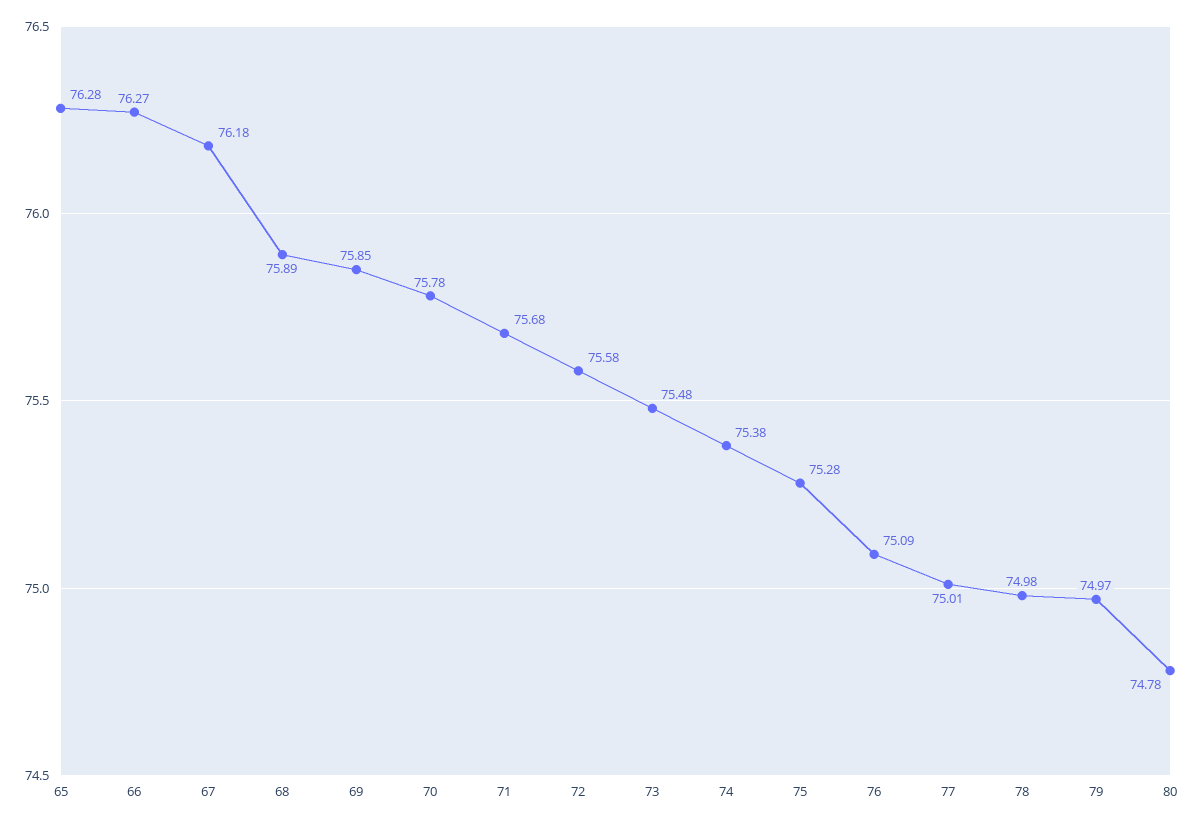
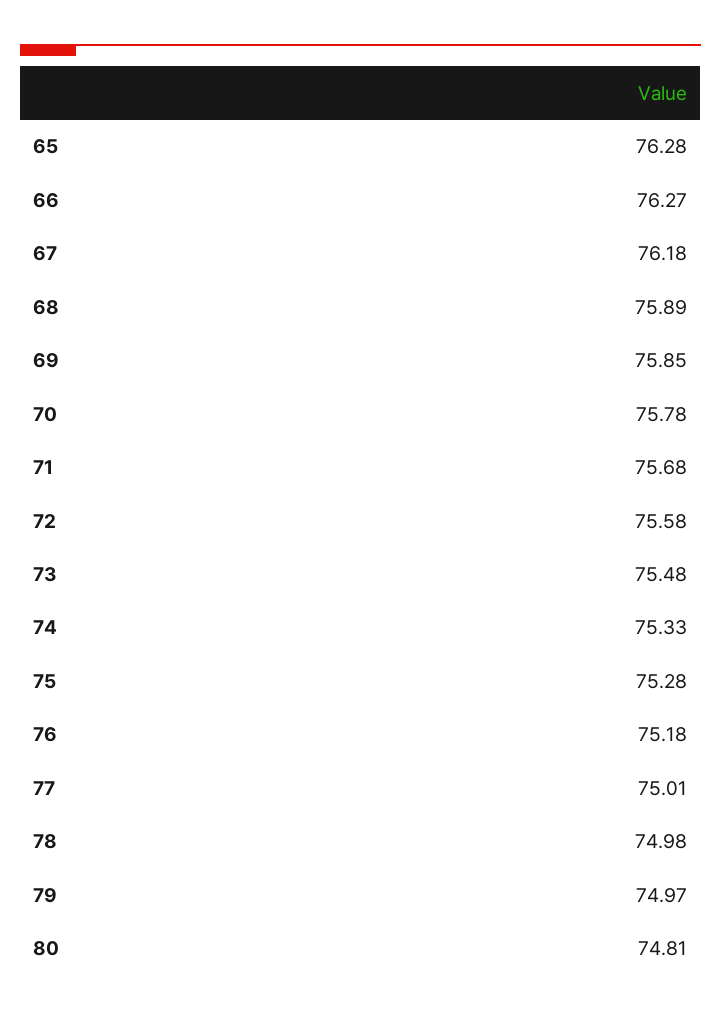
74: 75.38 -> 75.33
76: 75.09 -> 75.18
80: 74.78 -> 74.81

